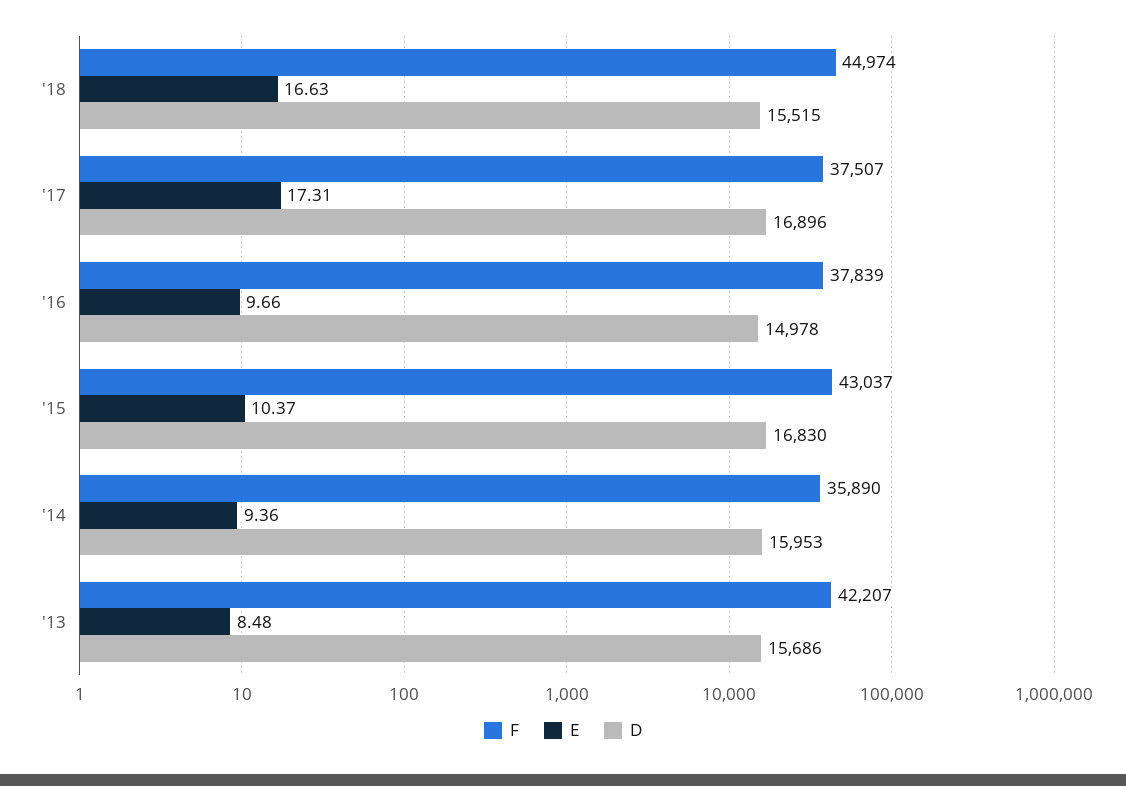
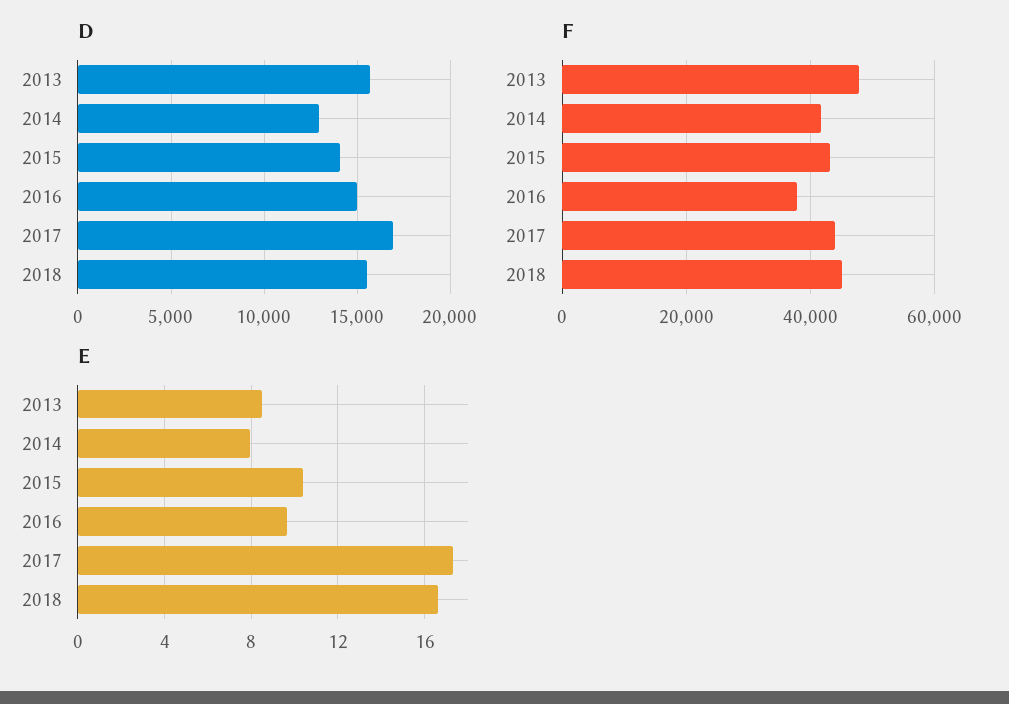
F, '17: 37507 -> 44000
D, '15: 16830 -> 14000
F, '14: 35890 -> 42000
E, '14: 9.36 -> 8
D, '14: 15953 -> 13000
F, '13: 42207 -> 48000

